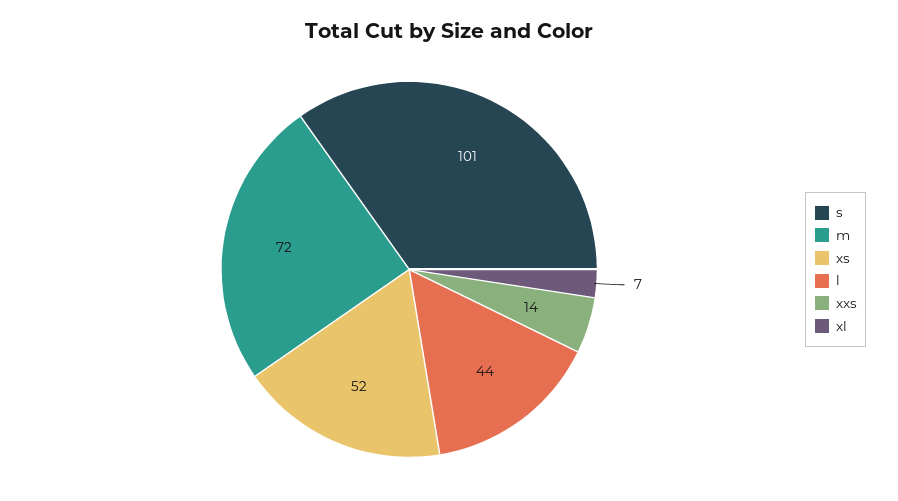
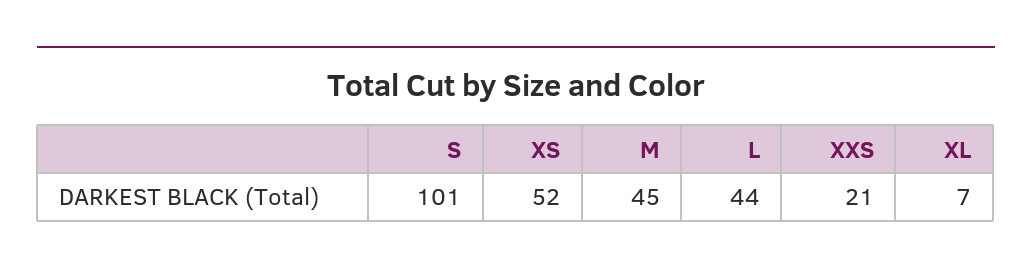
m: 72 -> 45
xxs: 14 -> 21

